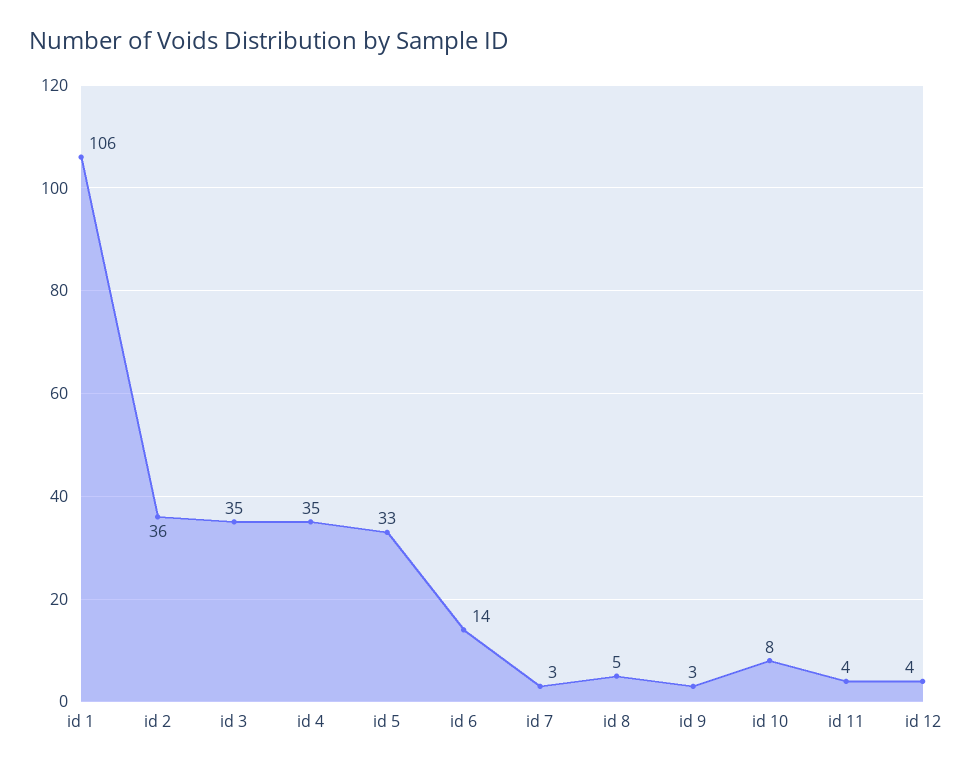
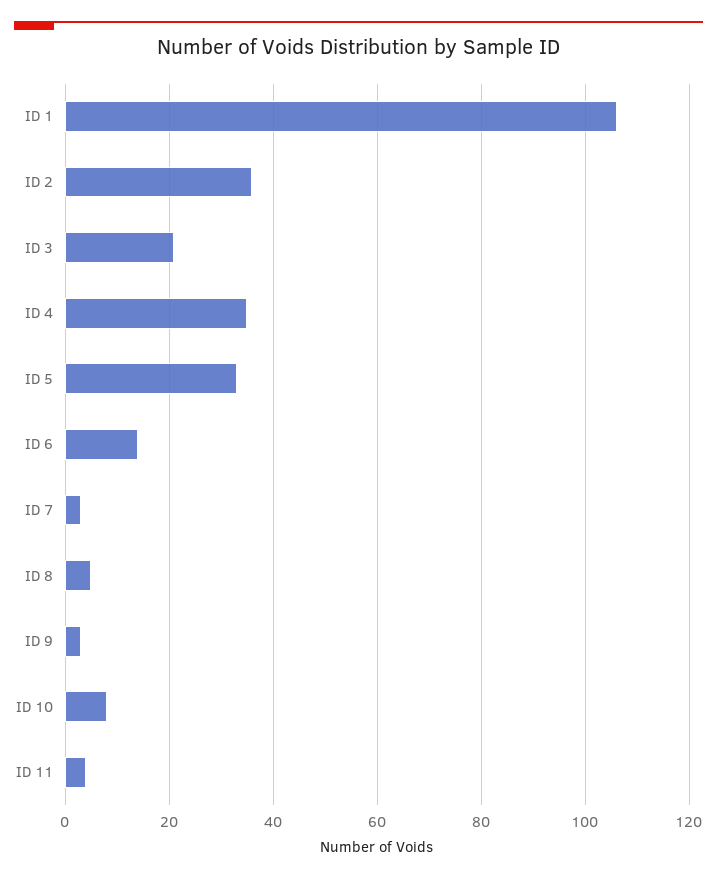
id 3: 35 -> 20
id 12: 4 -> none

